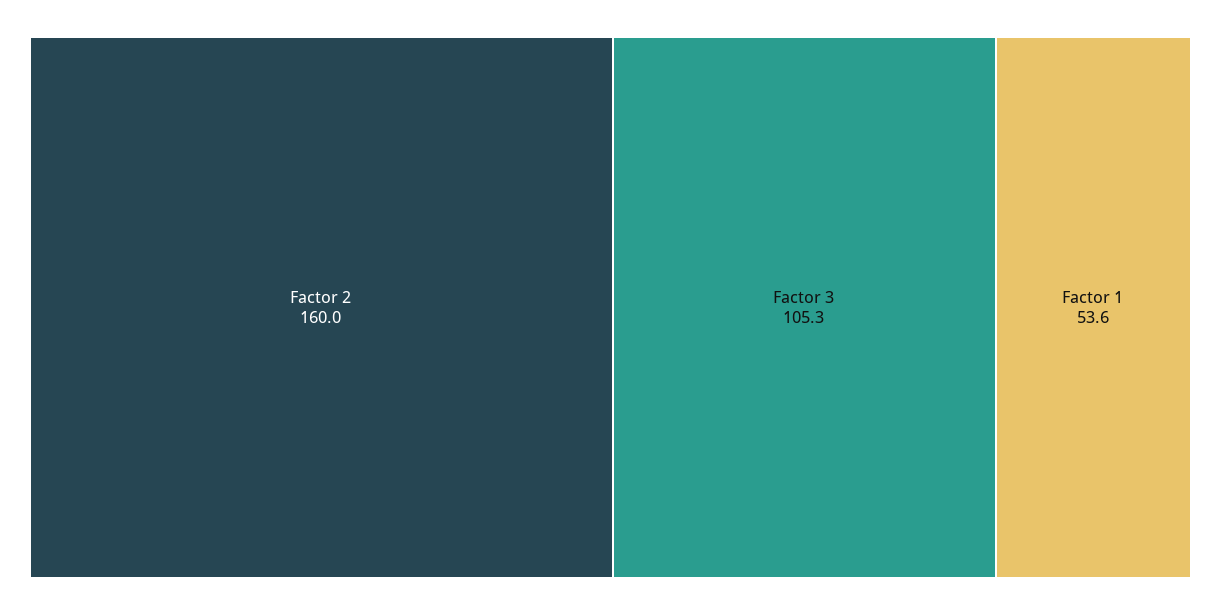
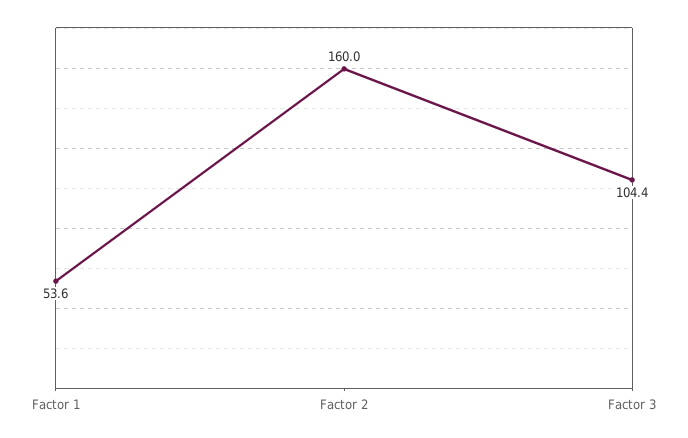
Factor 3: 105.3 -> 104.4

